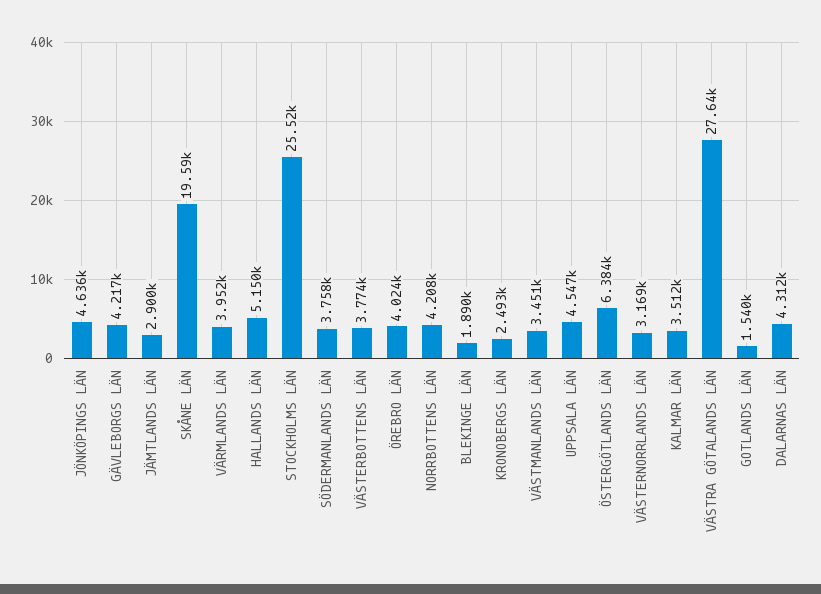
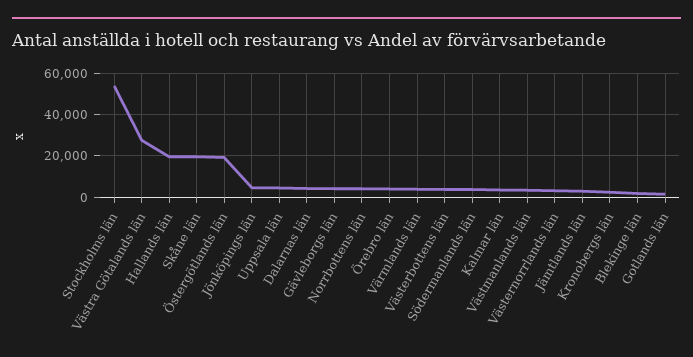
HALLANDS LÄN: 5150 -> 20000
STOCKHOLMS LÄN: 25520 -> 55000
ÖSTERGÖTLANDS LÄN: 6384 -> 20000

